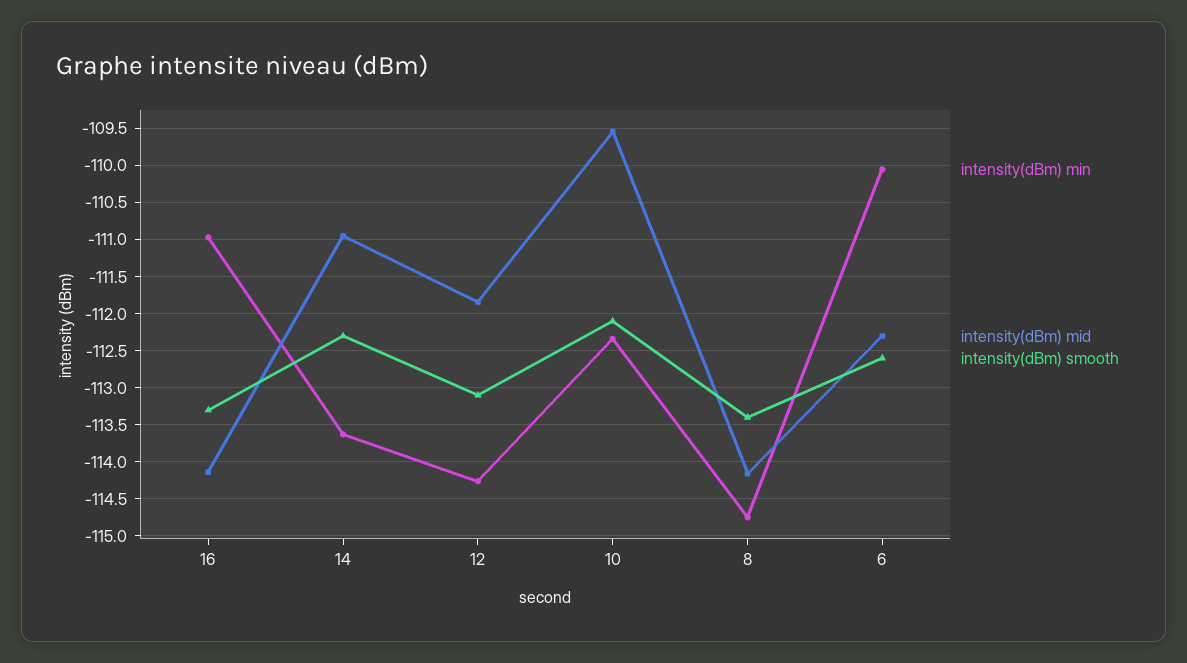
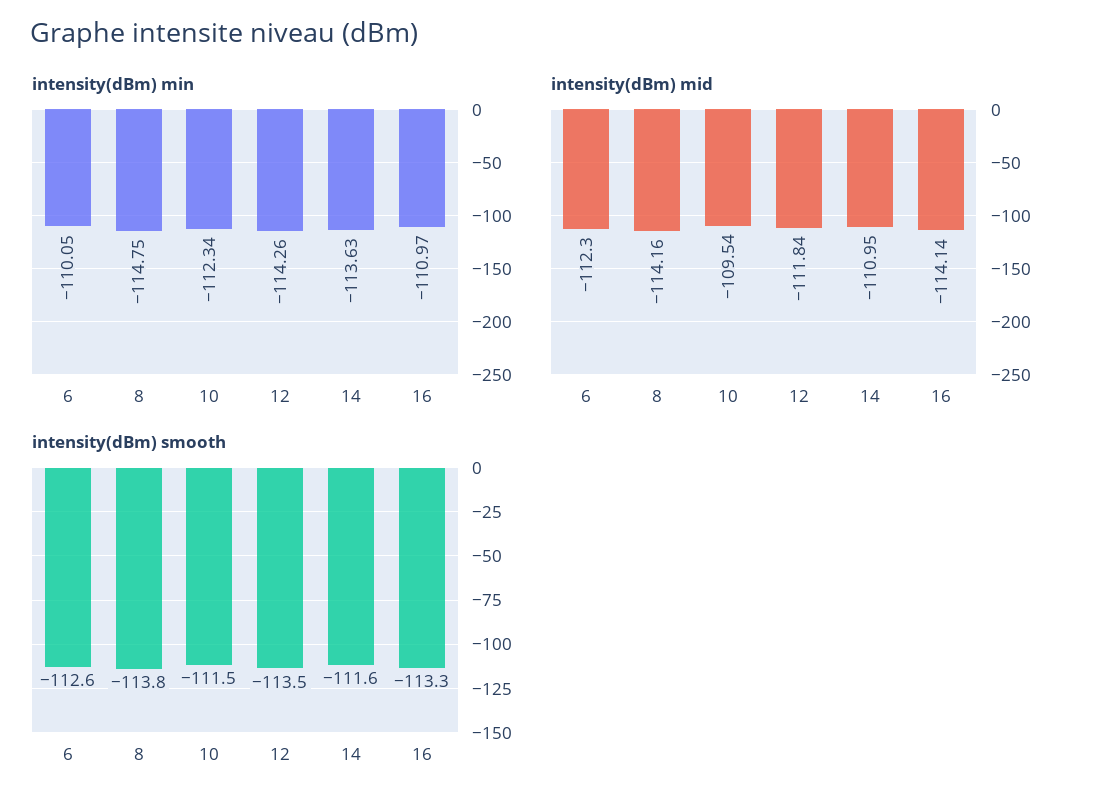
intensity(dBm) smooth, 14: -112.3 -> -111.6
intensity(dBm) smooth, 12: -113.1 -> -113.5
intensity(dBm) smooth, 10: -112.1 -> -111.5
intensity(dBm) smooth, 8: -113.4 -> -113.8

